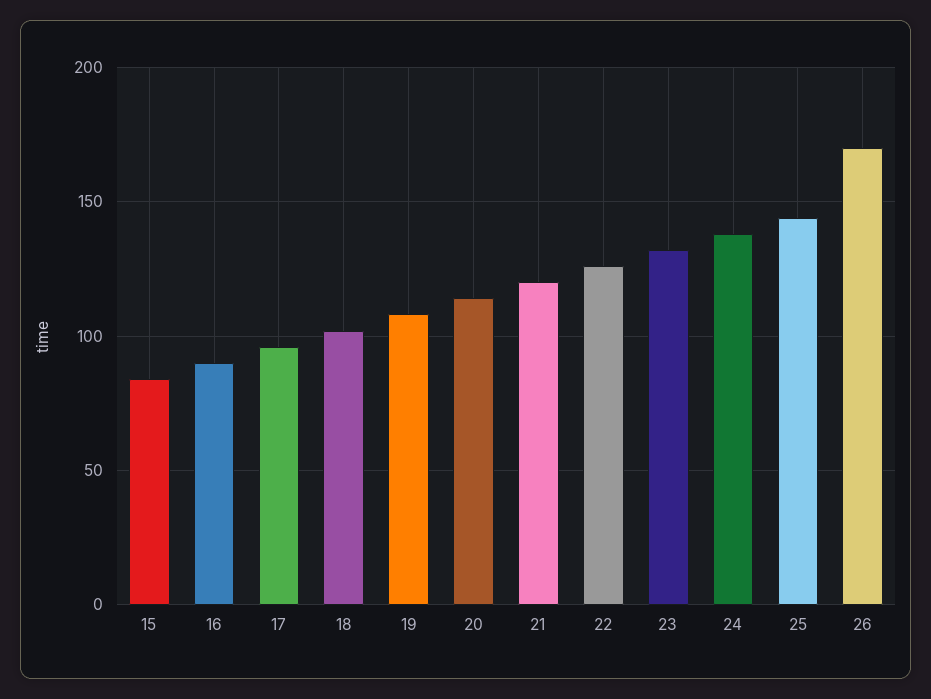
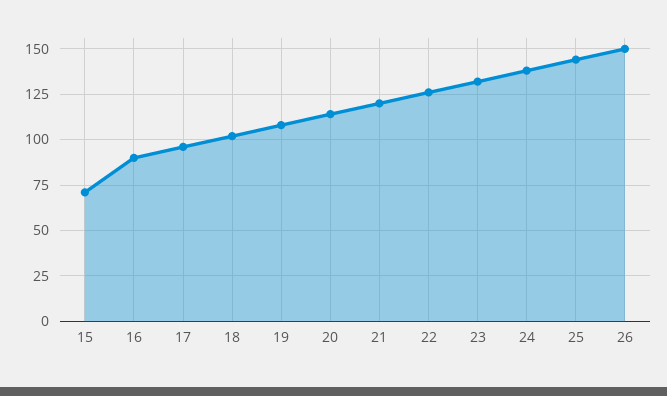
15: 85 -> 70
26: 170 -> 150

